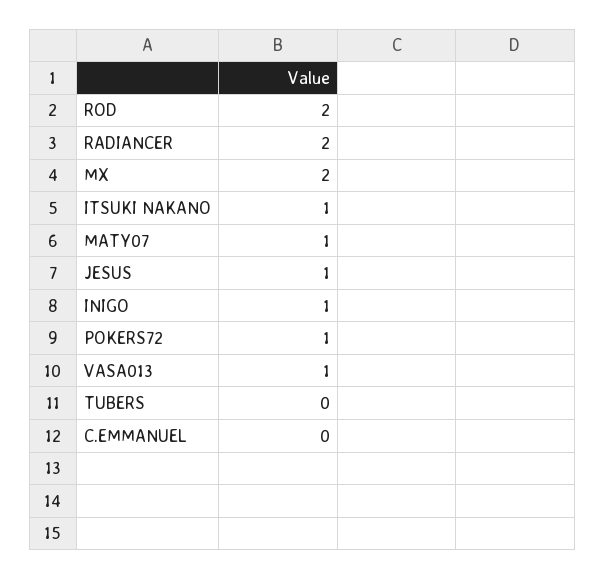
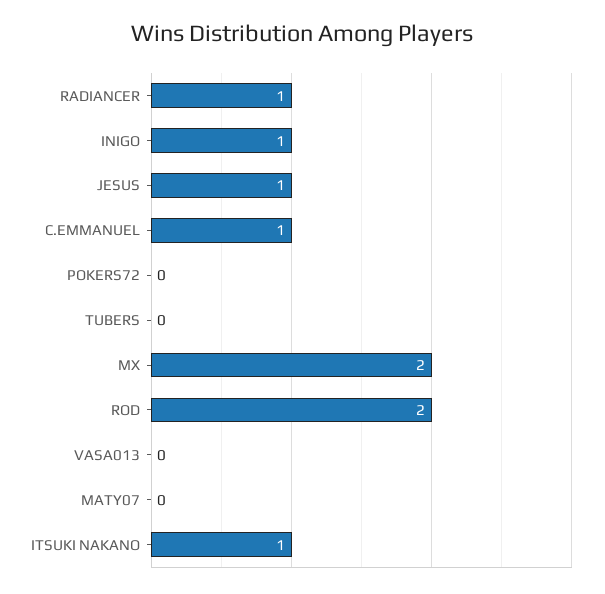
RADIANCER: 2 -> 1
MATY07: 1 -> 0
POKERS72: 1 -> 0
VASA013: 1 -> 0
C.EMMANUEL: 0 -> 1

